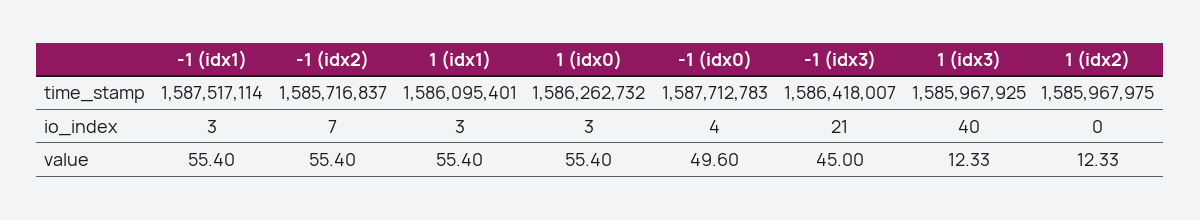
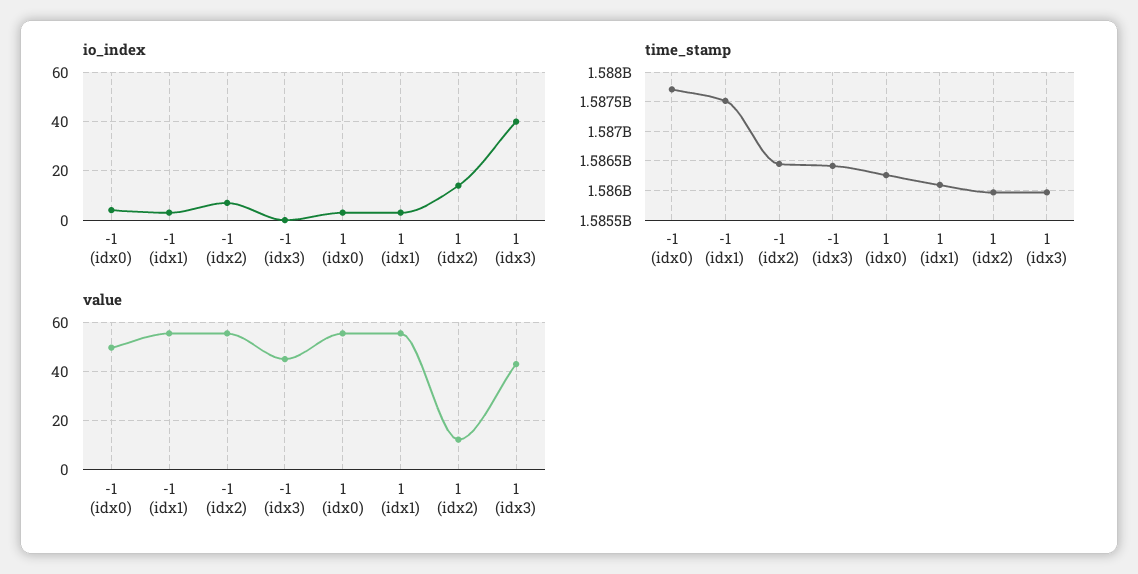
time_stamp, -1 (idx2): 1585716837 -> 1586500000
io_index, -1 (idx3): 21 -> 0
io_index, 1 (idx2): 0 -> 15
value, 1 (idx3): 12.33 -> 42.5

